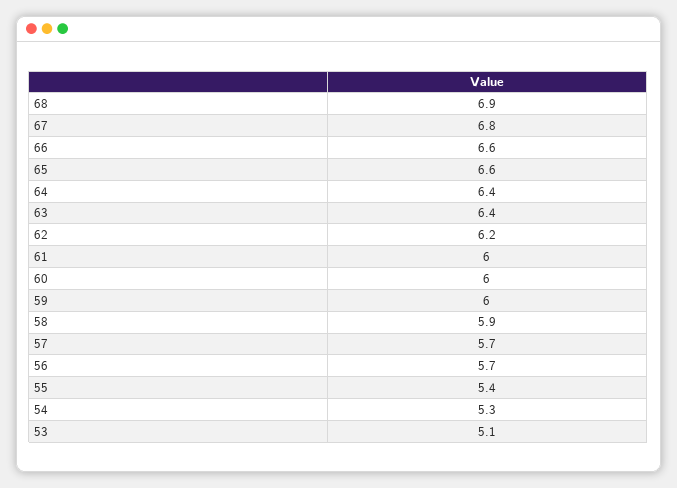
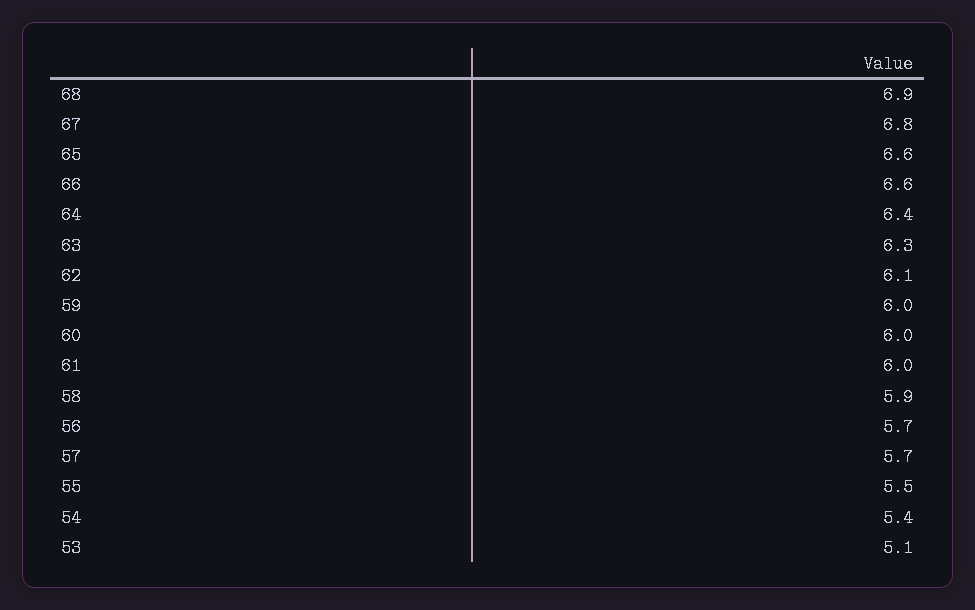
63: 6.4 -> 6.3
62: 6.2 -> 6.1
55: 5.4 -> 5.5
54: 5.3 -> 5.4

